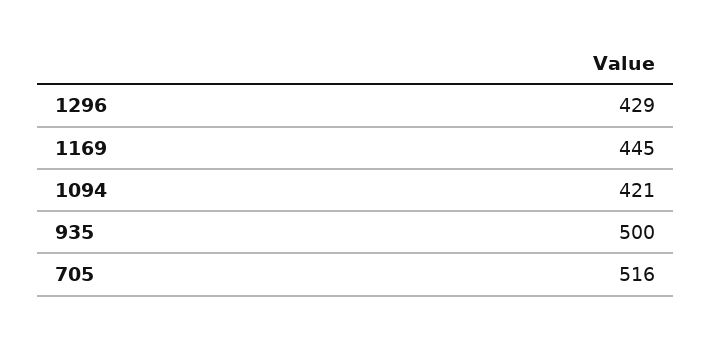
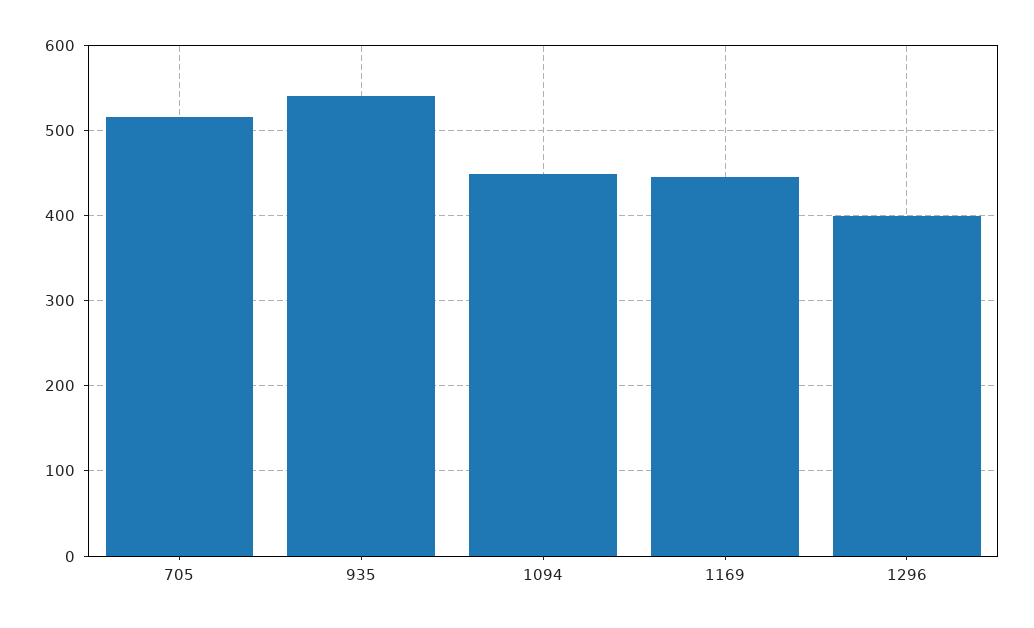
1296: 429 -> 400
1094: 421 -> 450
935: 500 -> 540

